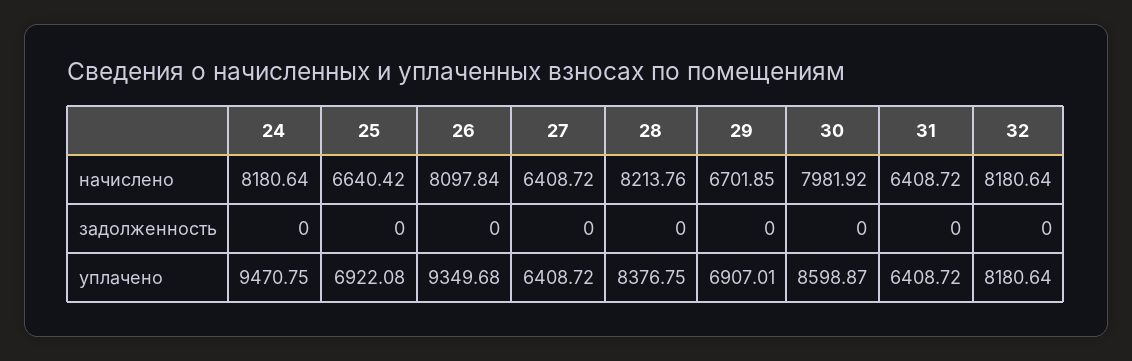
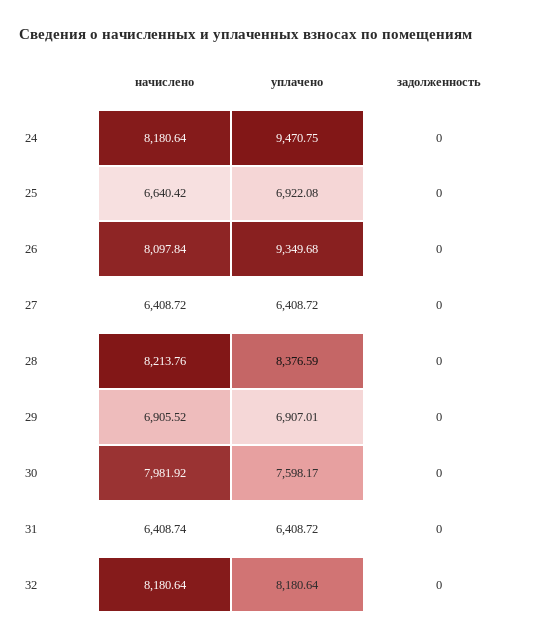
29, начислено: 6701.85 -> 6905.52
31, начислено: 6408.72 -> 6408.74
28, уплачено: 8376.75 -> 8376.59
30, уплачено: 8598.87 -> 7598.17

